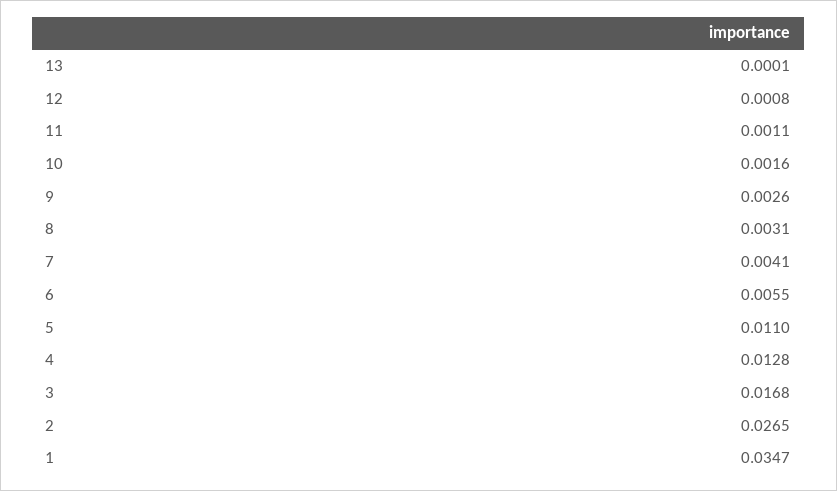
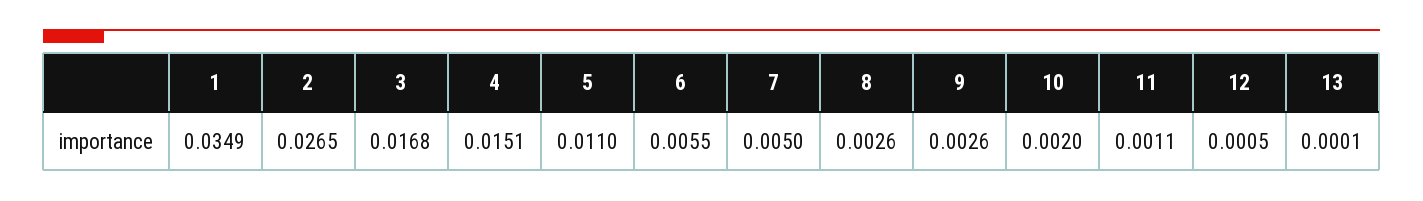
12: 0.0008 -> 0.0005
10: 0.0016 -> 0.002
8: 0.0031 -> 0.0026
7: 0.0041 -> 0.005
4: 0.0128 -> 0.0151
1: 0.0347 -> 0.0349

